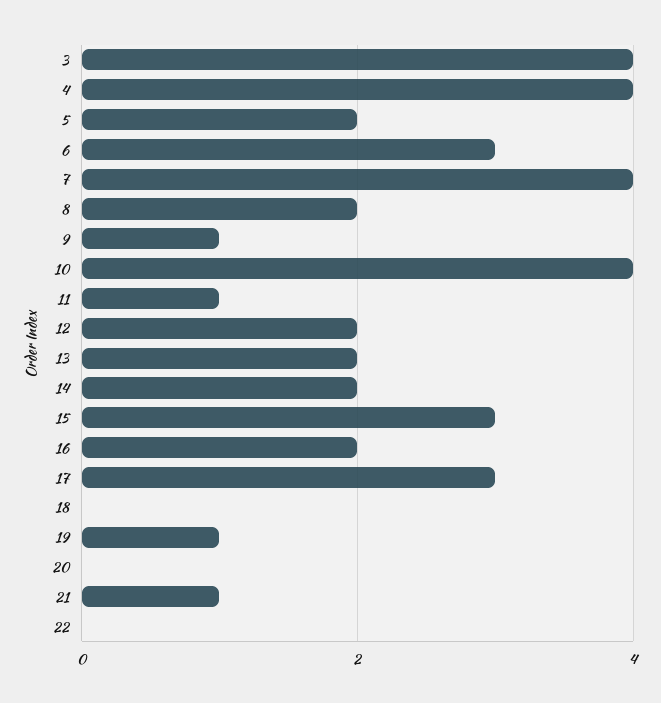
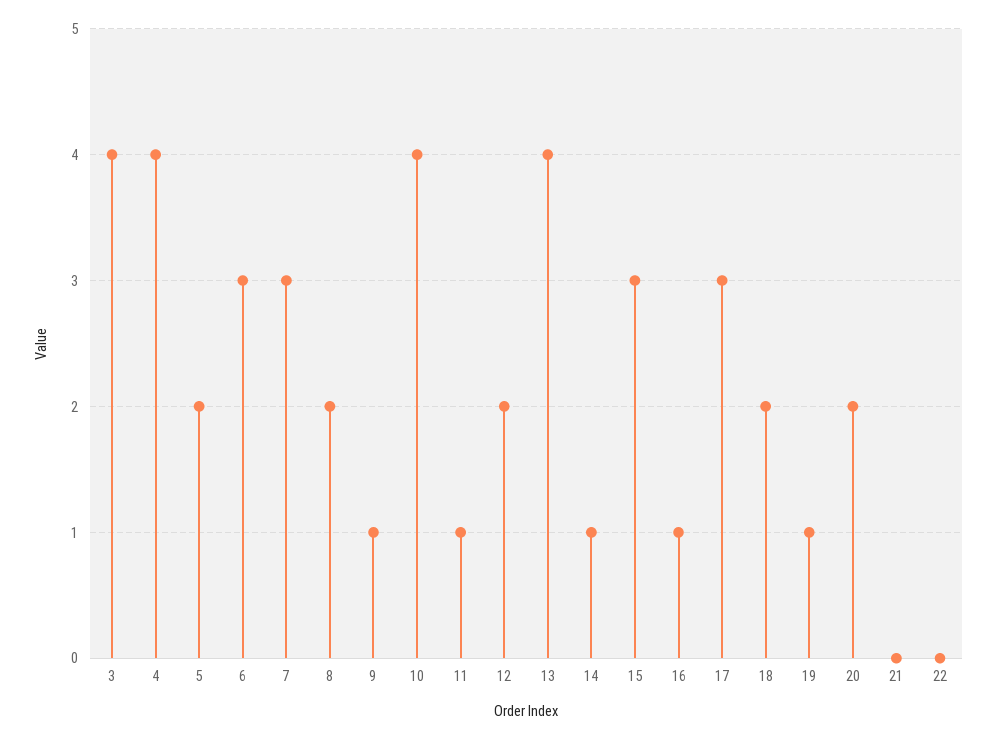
7: 4 -> 3
13: 2 -> 4
14: 2 -> 1
16: 2 -> 1
18: 0 -> 2
20: 0 -> 2
21: 1 -> 0

